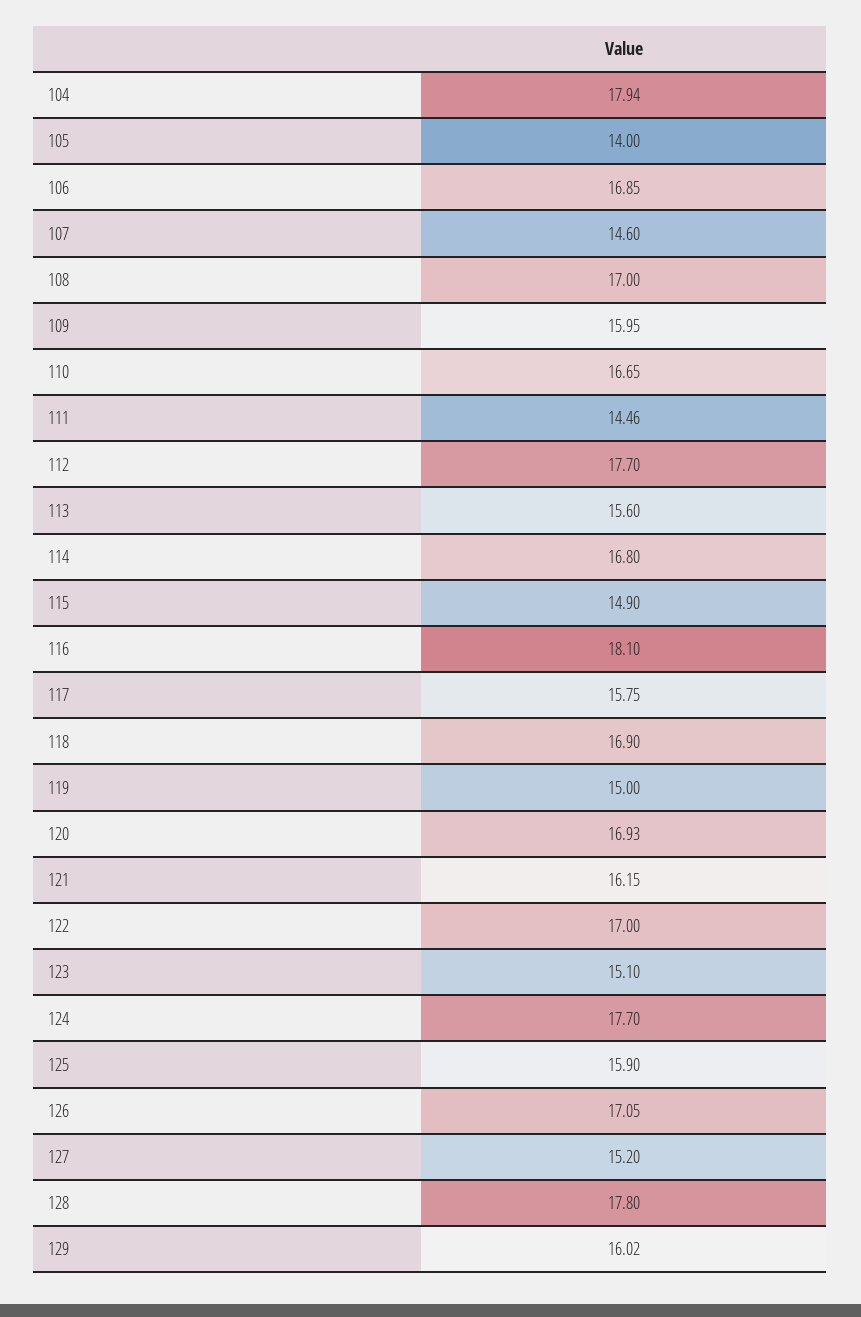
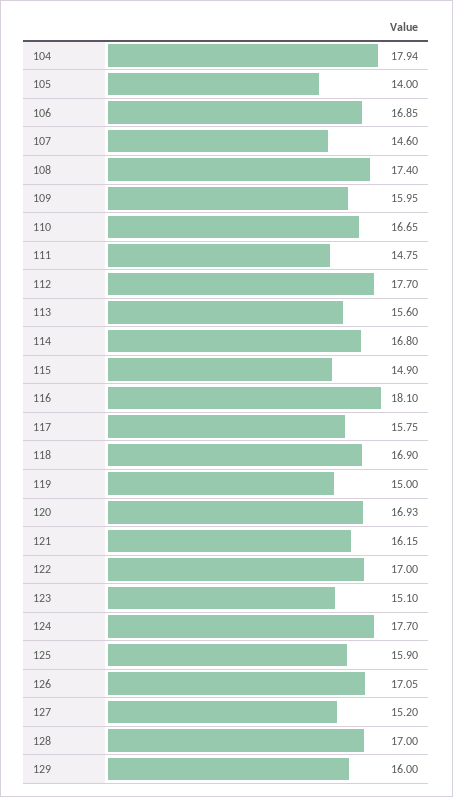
108: 17 -> 17.4
111: 14.46 -> 14.75
128: 17.8 -> 17
129: 16.02 -> 16

